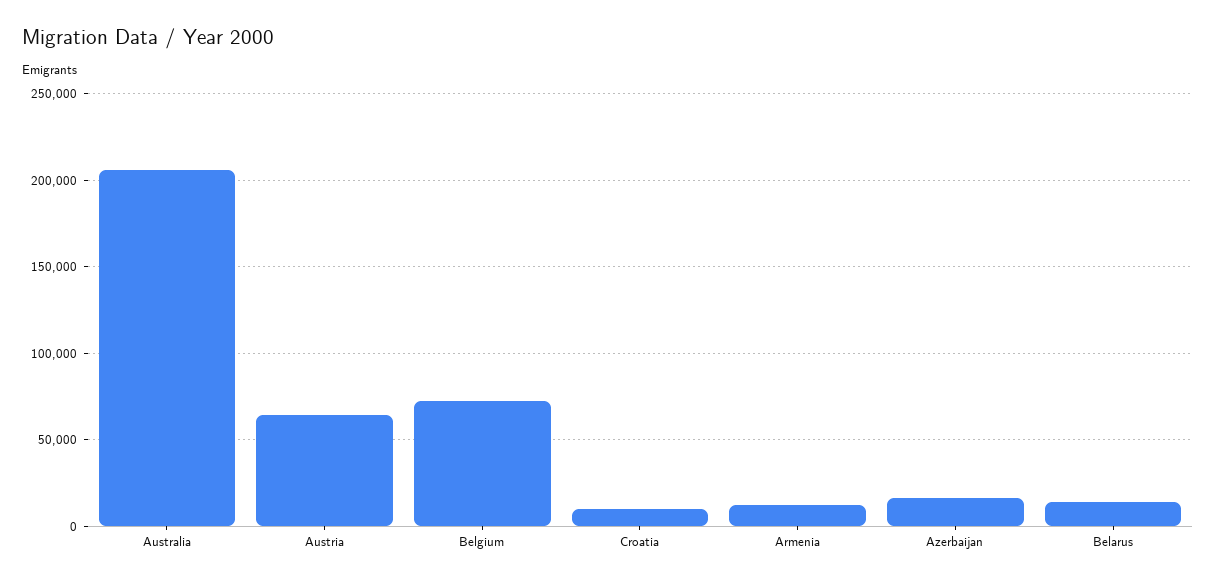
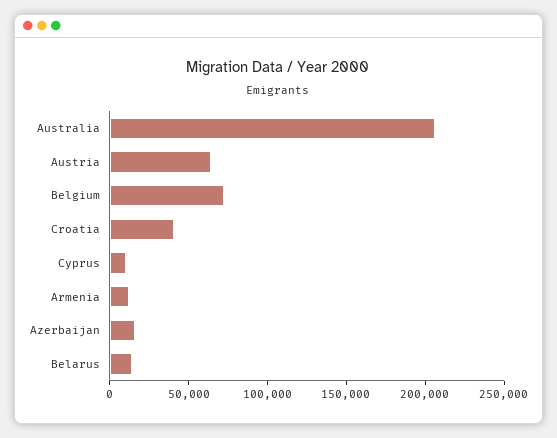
Croatia: 10000 -> 40000
Cyprus: none -> 10000

